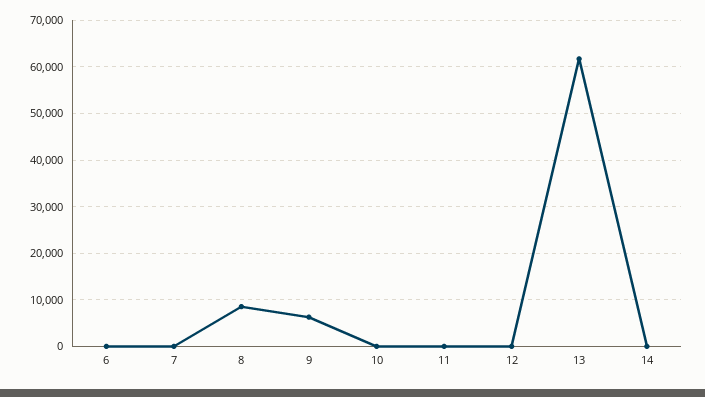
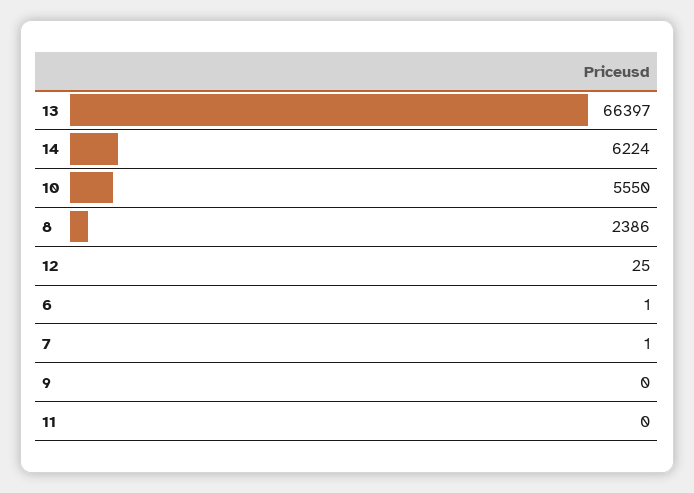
8: 8000 -> 2386
9: 6000 -> 0
10: 0 -> 5550
13: 62000 -> 66397
14: 0 -> 6224

